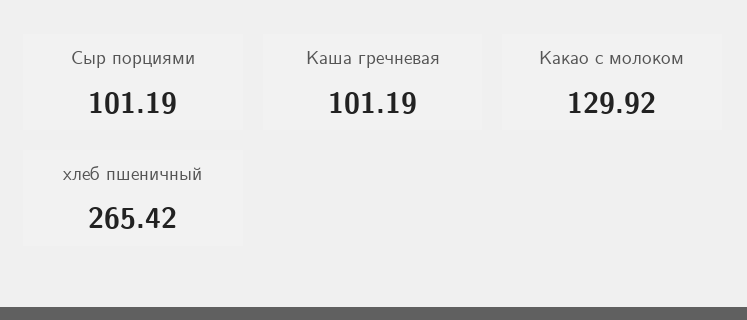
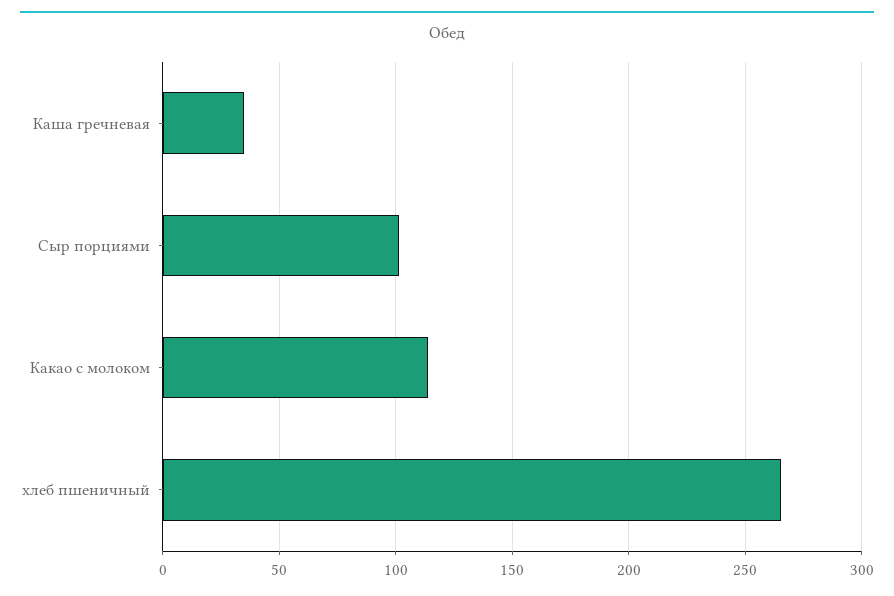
Каша гречневая: 101.19 -> 35
Какао с молоком: 129.92 -> 115

